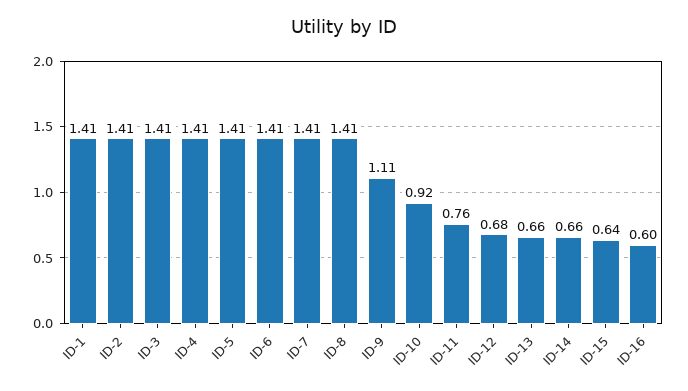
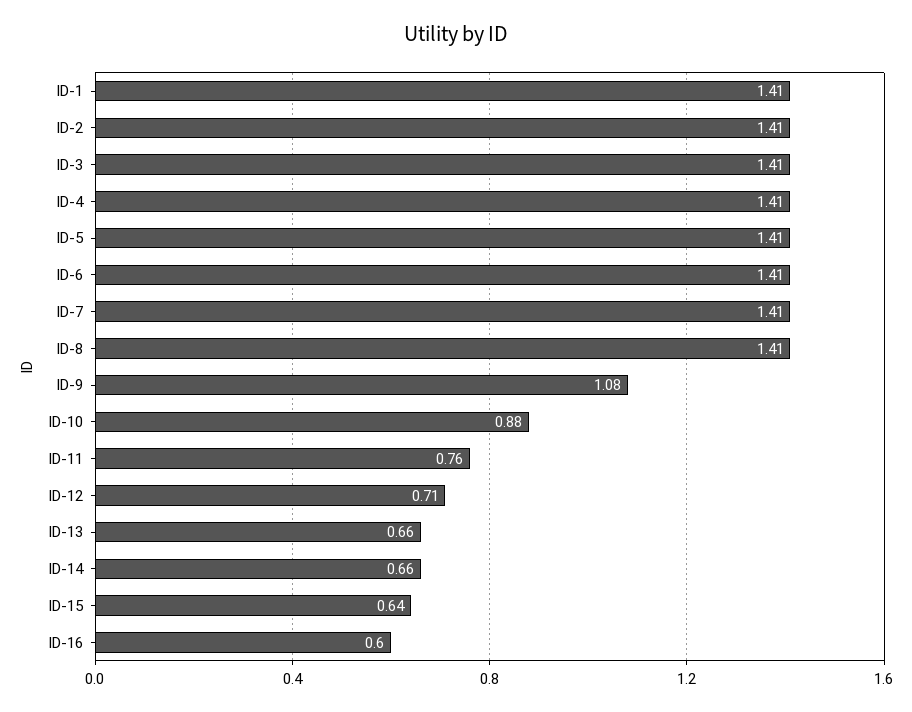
ID-9: 1.11 -> 1.08
ID-10: 0.92 -> 0.88
ID-12: 0.68 -> 0.71

